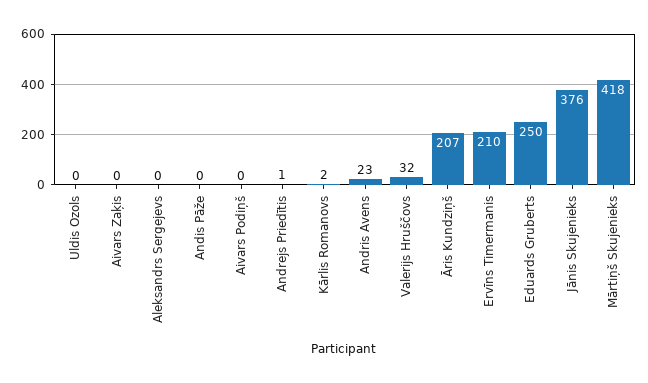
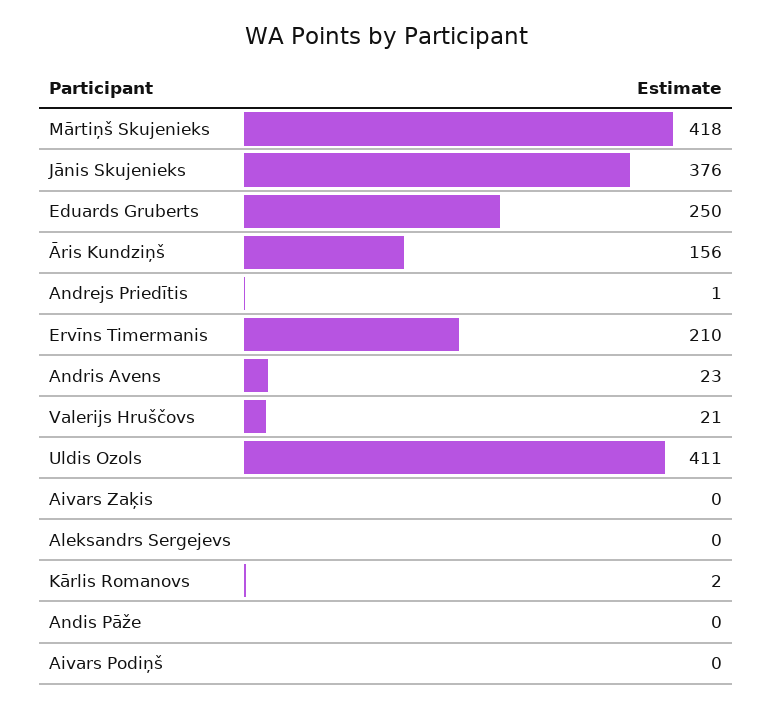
Uldis Ozols: 0 -> 411
Valerijs Hruščovs: 32 -> 21
Āris Kundziņš: 207 -> 156

